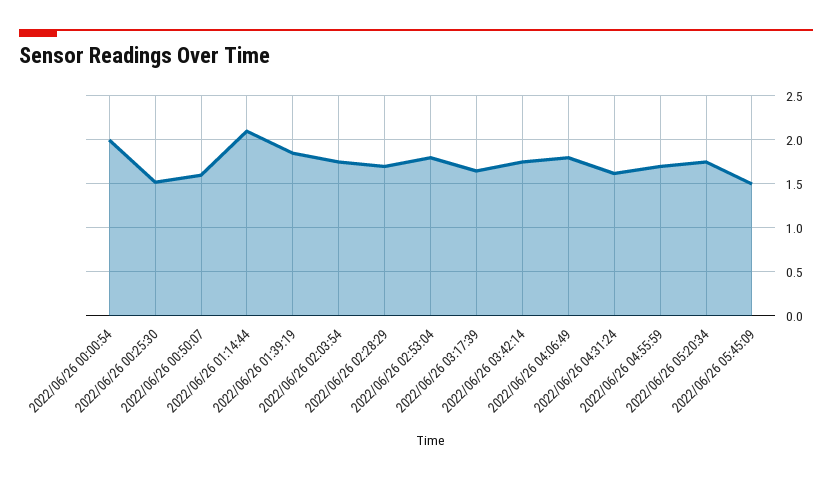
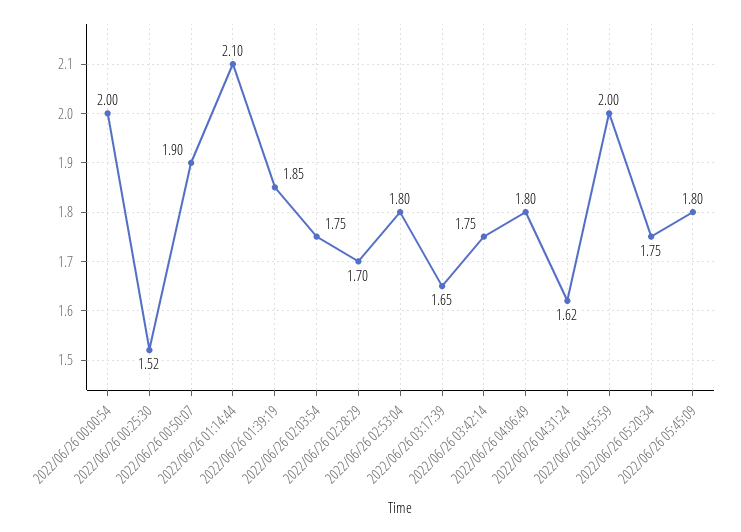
2022/06/26 00:50:07: 1.6 -> 1.9
2022/06/26 04:55:59: 1.7 -> 2
2022/06/26 05:45:09: 1.5 -> 1.8

